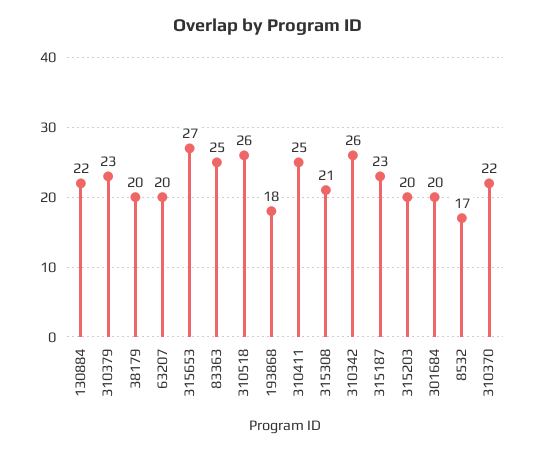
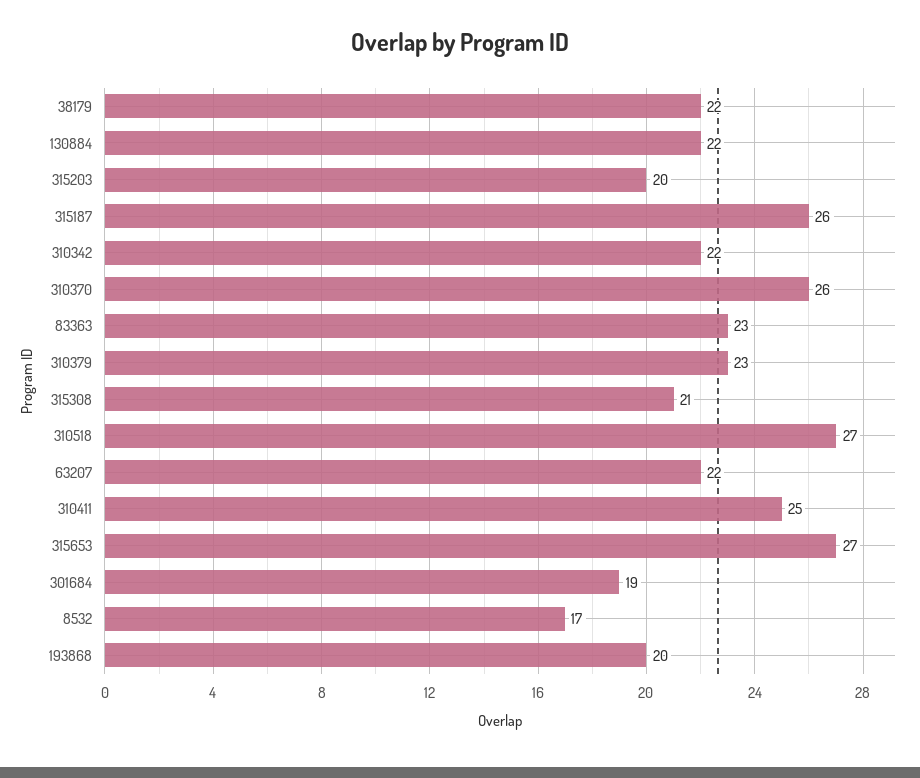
38179: 20 -> 22
63207: 20 -> 22
83363: 25 -> 23
310518: 26 -> 27
193868: 18 -> 20
310342: 26 -> 22
315187: 23 -> 26
301684: 20 -> 19
310370: 22 -> 26

